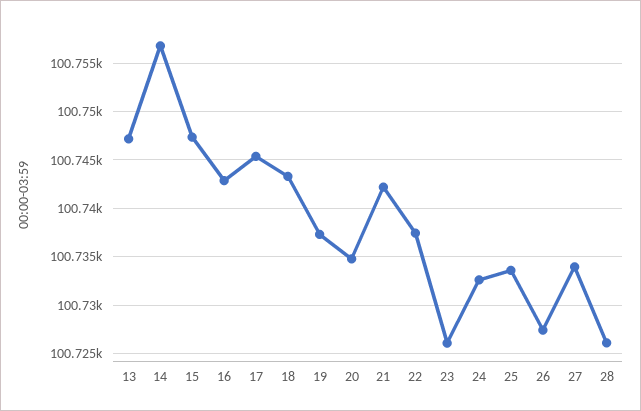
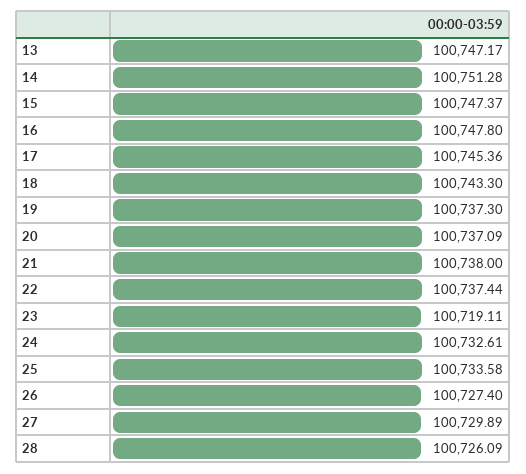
14: 100757 -> 100751.28
16: 100743 -> 100747.8
20: 100735 -> 100737.09
21: 100742 -> 100738
23: 100726 -> 100719.11
27: 100734 -> 100729.89

